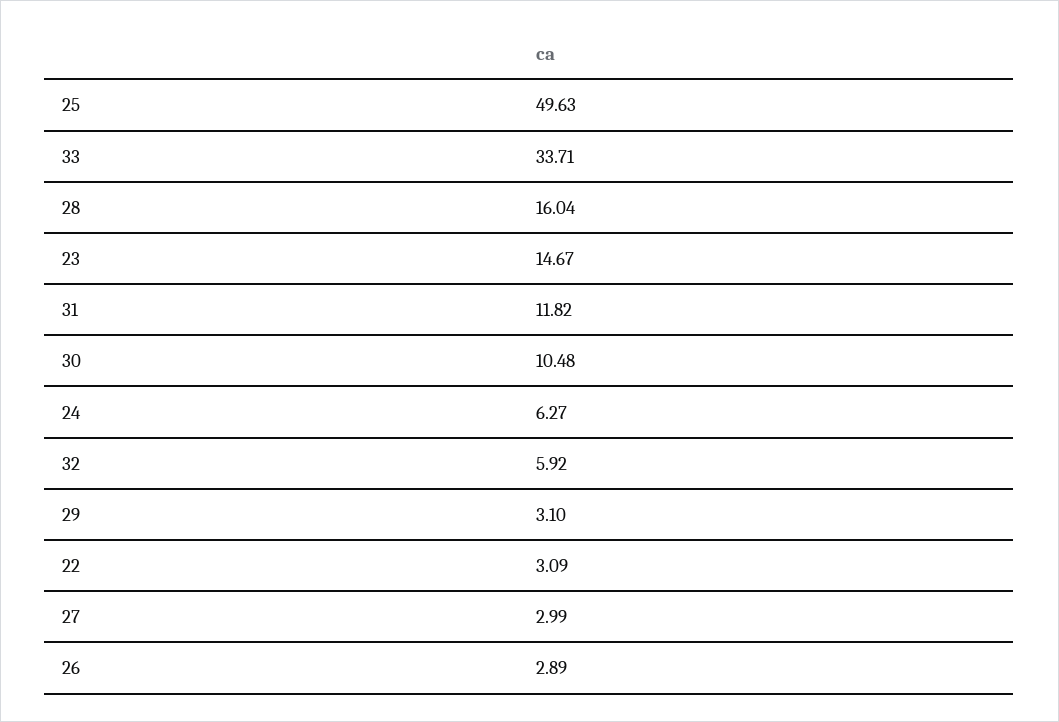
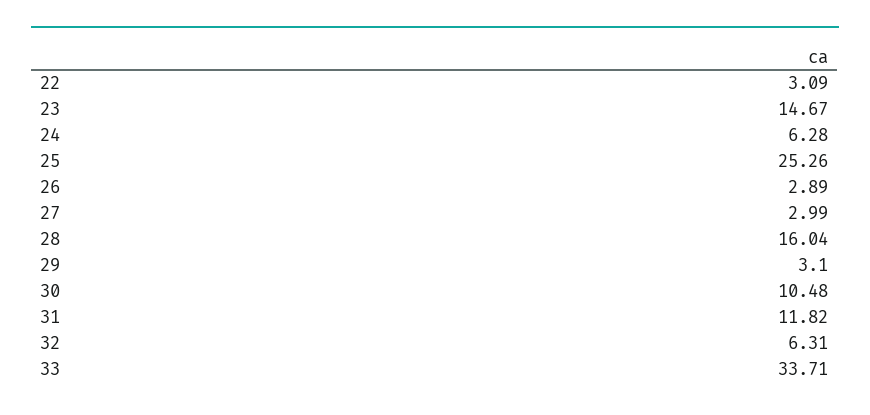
25: 49.63 -> 25.26
24: 6.27 -> 6.28
32: 5.92 -> 6.31

